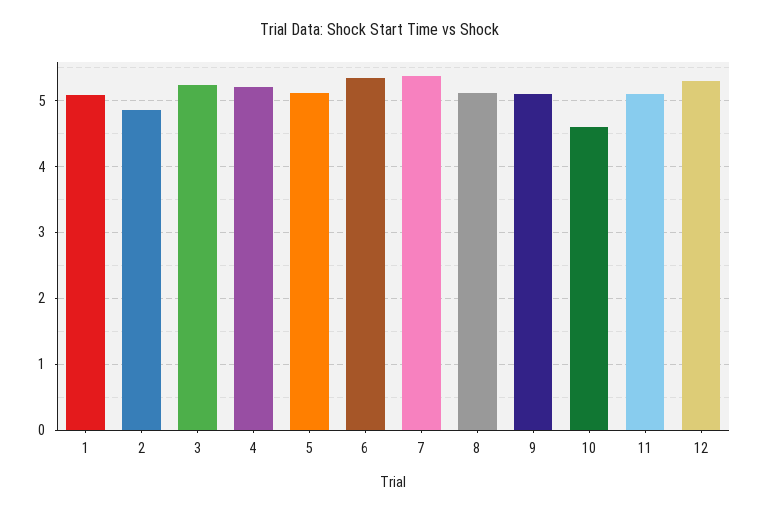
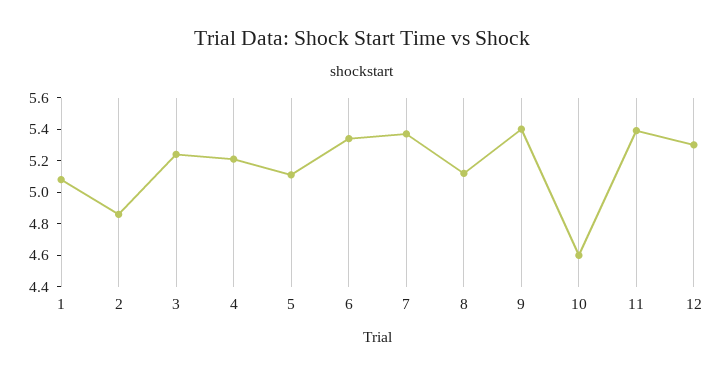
9: 5.1 -> 5.4
11: 5.1 -> 5.4

